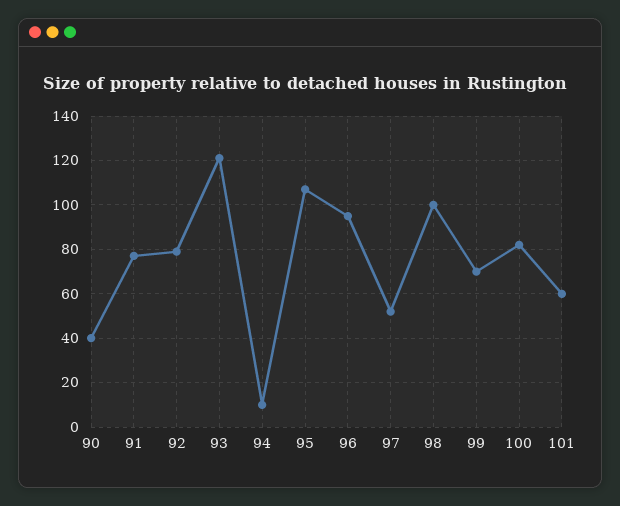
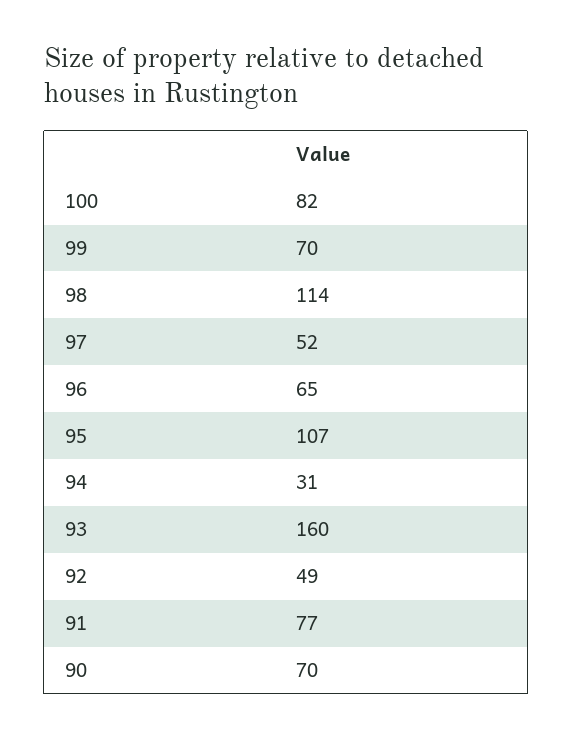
90: 40 -> 70
92: 80 -> 49
93: 120 -> 160
94: 10 -> 31
96: 95 -> 65
98: 100 -> 114
101: 60 -> none

